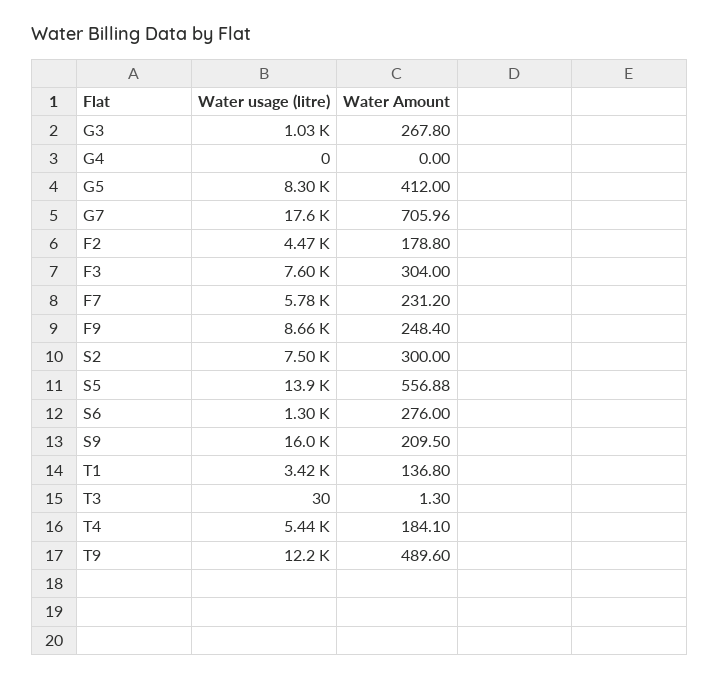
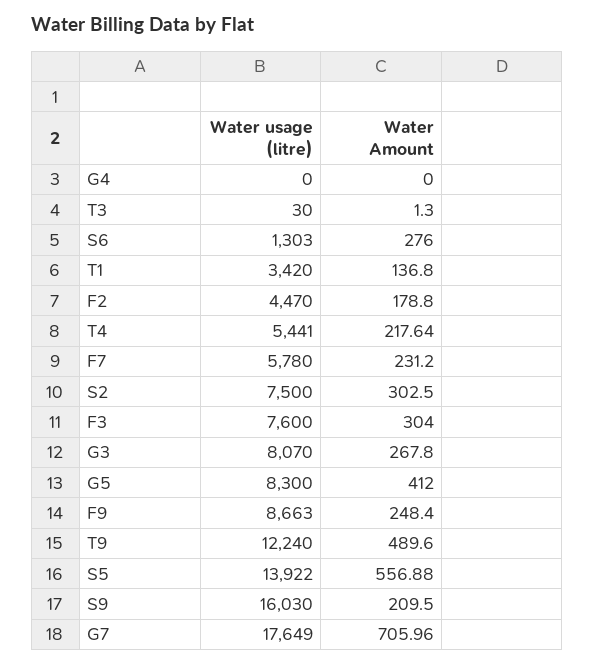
Water usage (litre), G3: 1030 -> 8070
Water Amount, S2: 300 -> 302.5
Water Amount, T4: 184.1 -> 217.64

